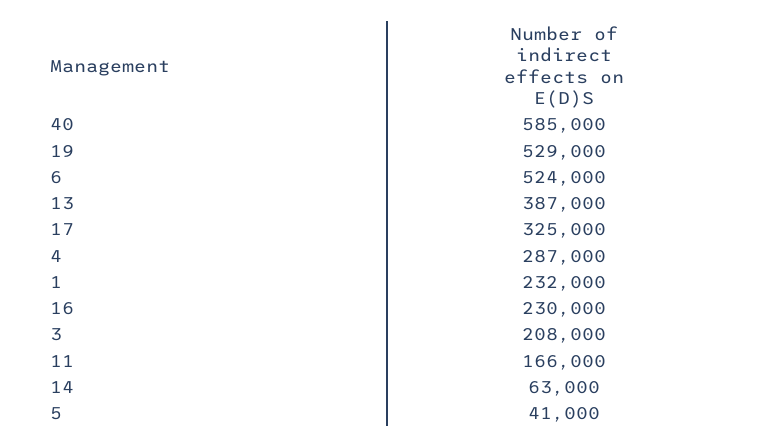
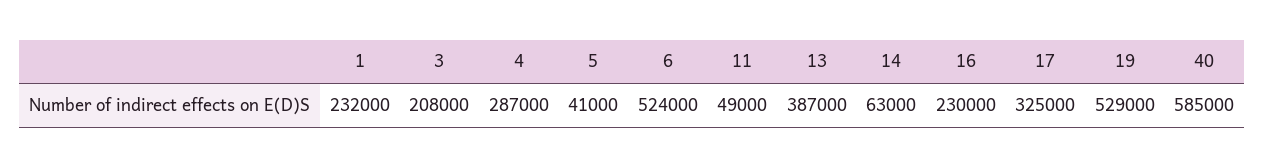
11: 166000 -> 49000

